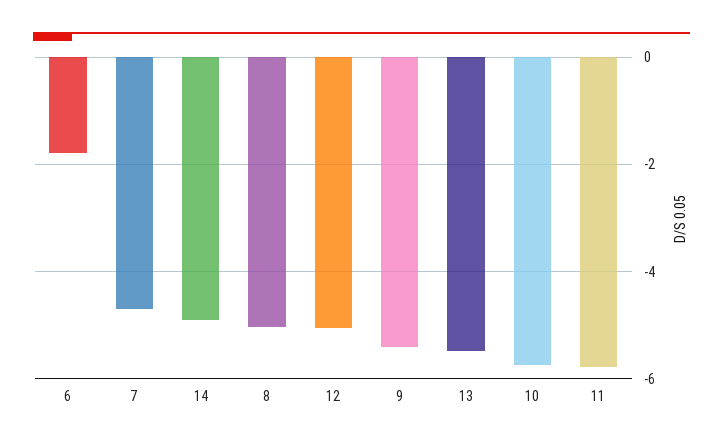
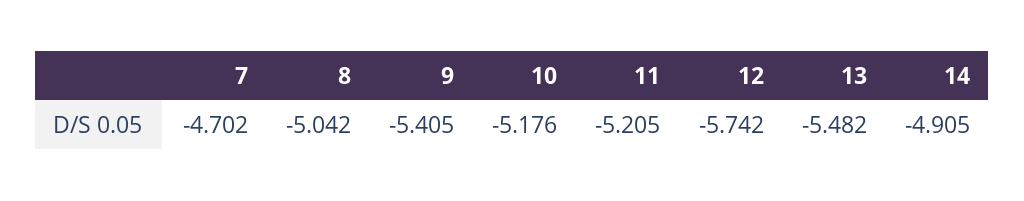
6: -1.8 -> none
12: -5 -> -5.742
10: -5.8 -> -5.176
11: -5.8 -> -5.205

